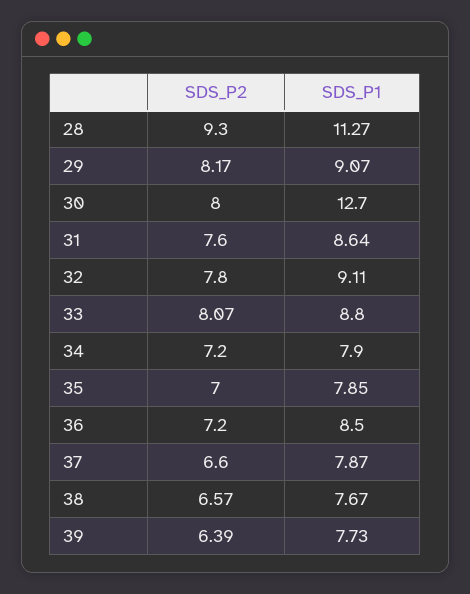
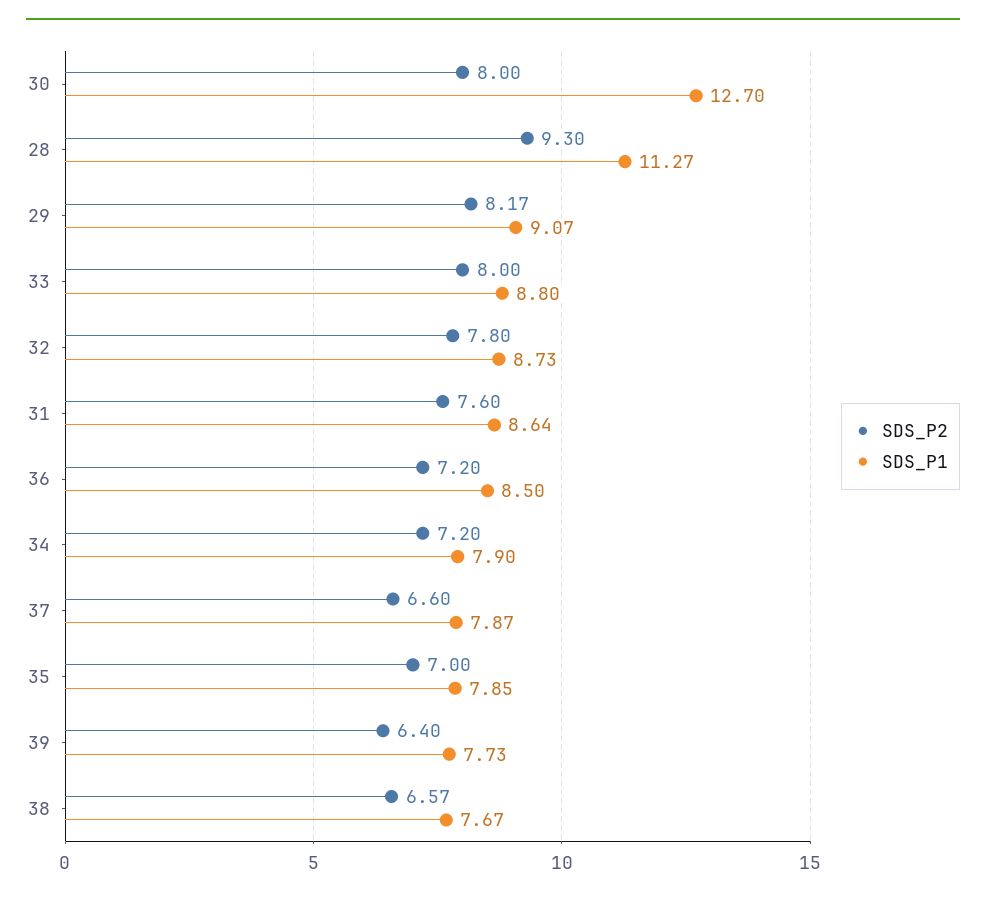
SDS_P1, 32: 9.11 -> 8.73
SDS_P2, 33: 8.07 -> 8
SDS_P2, 39: 6.39 -> 6.4

